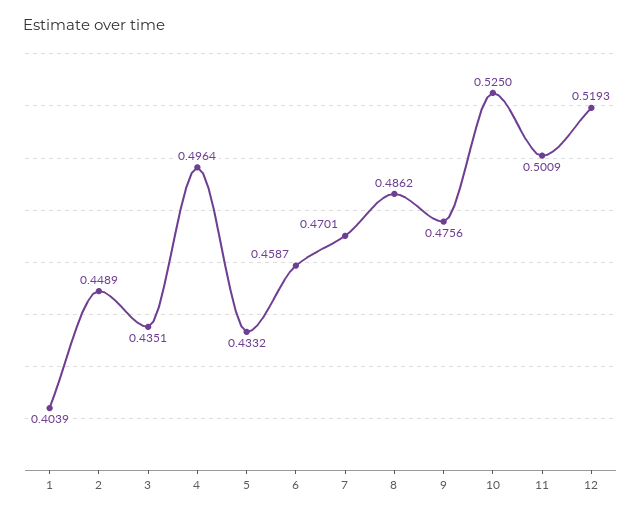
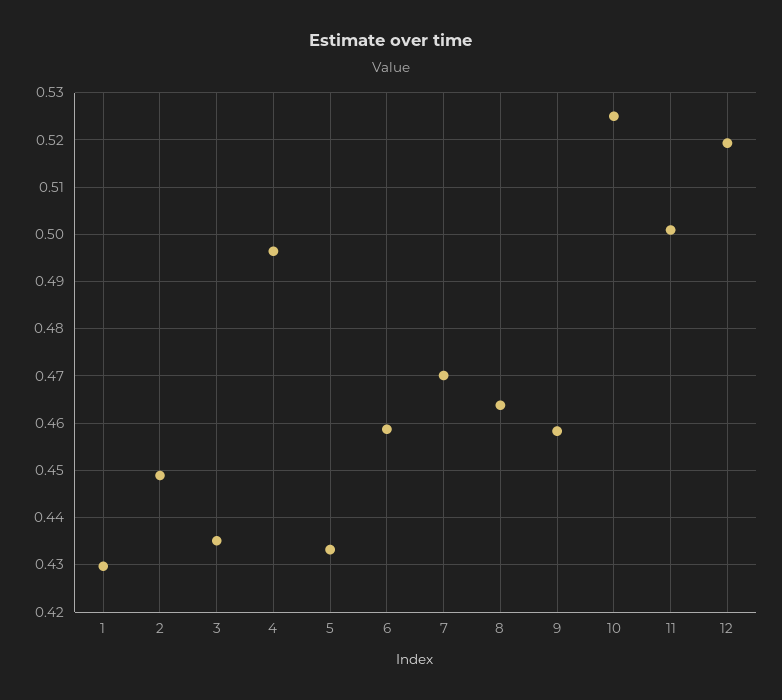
1: 0.4039 -> 0.43
8: 0.4862 -> 0.464
9: 0.4756 -> 0.458

